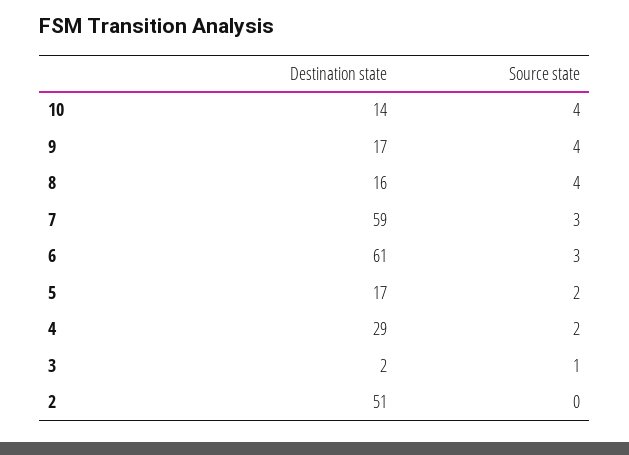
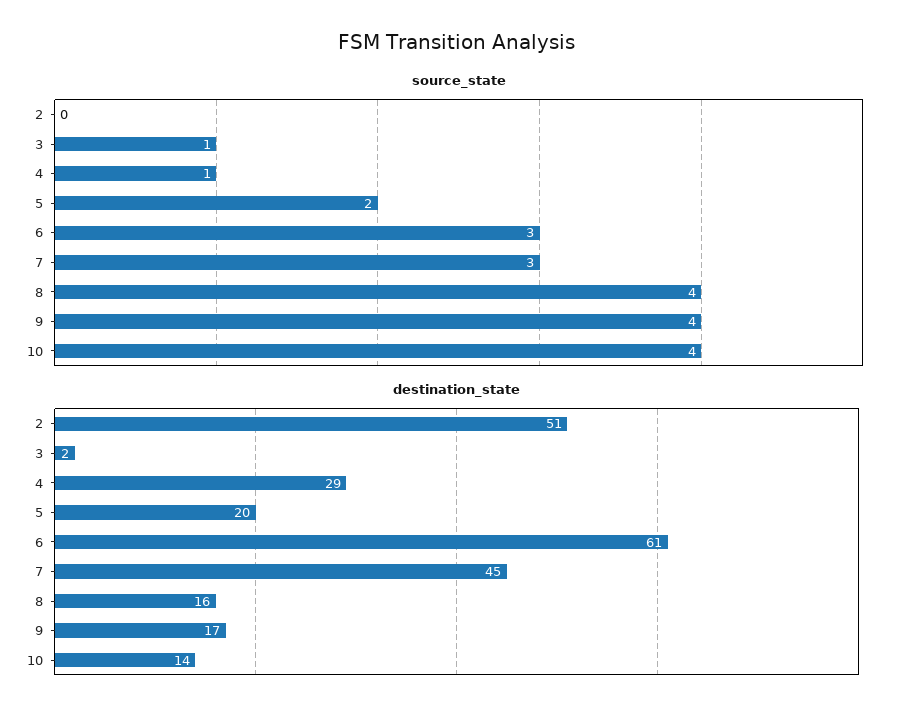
Destination state, 7: 59 -> 45
Destination state, 5: 17 -> 20
Source state, 4: 2 -> 1

